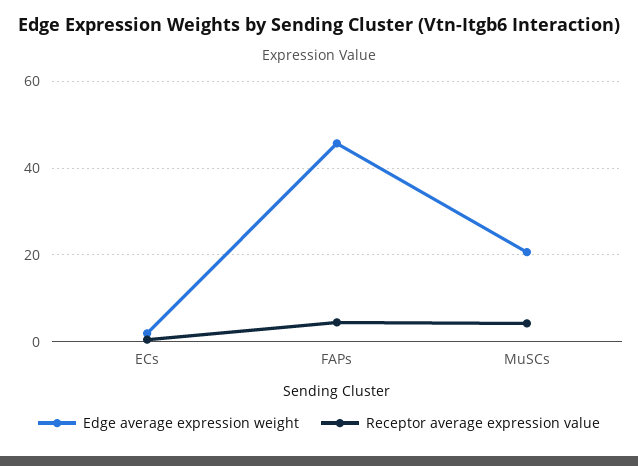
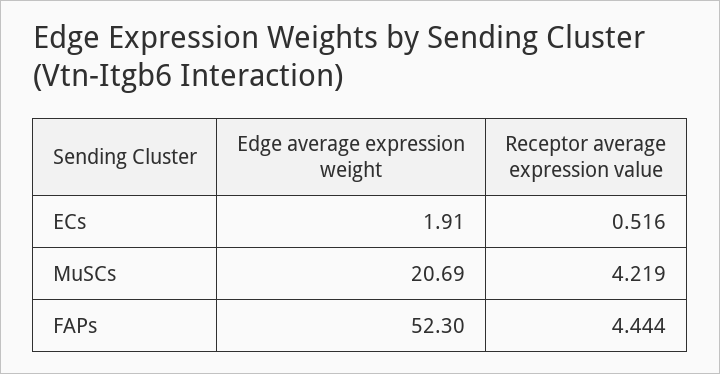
Edge average expression weight, FAPs: 46 -> 52.3

